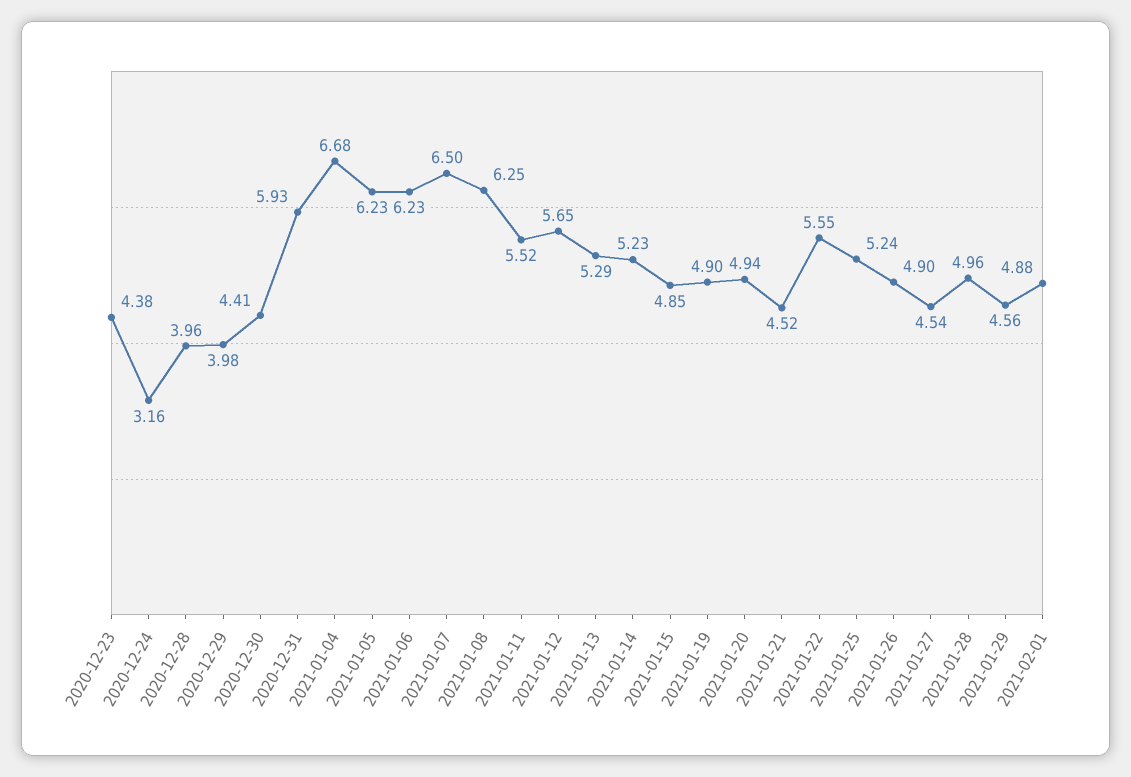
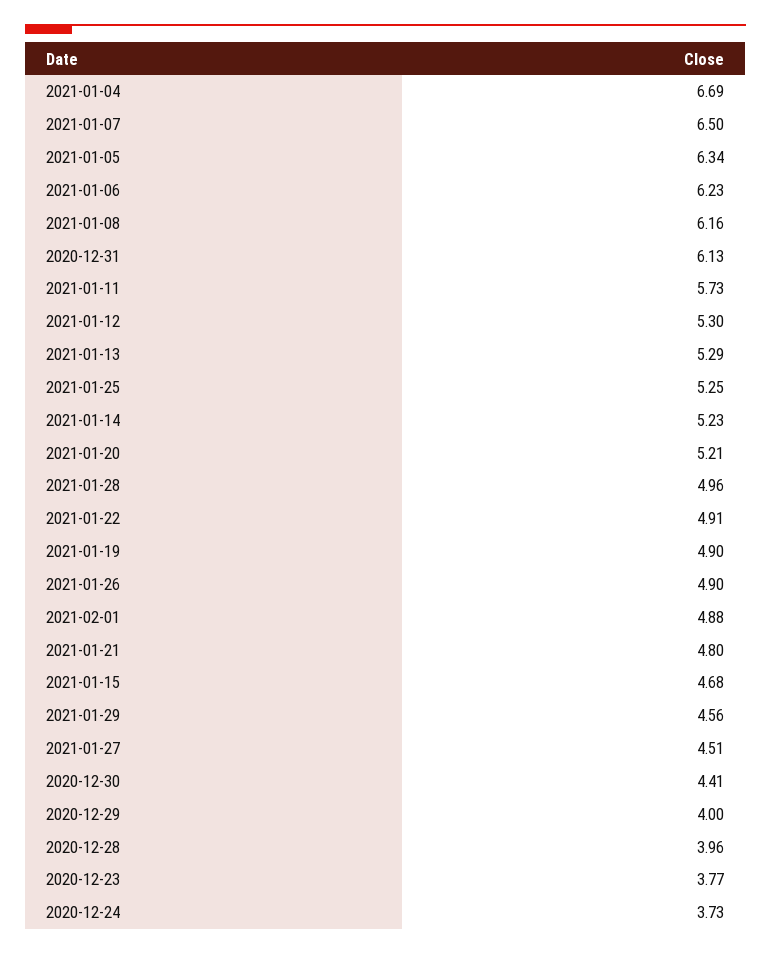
2020-12-23: 4.38 -> 3.77
2020-12-24: 3.16 -> 3.73
2020-12-29: 3.98 -> 4
2020-12-31: 5.93 -> 6.13
2021-01-04: 6.68 -> 6.69
2021-01-05: 6.23 -> 6.34
2021-01-08: 6.25 -> 6.16
2021-01-11: 5.52 -> 5.73
2021-01-12: 5.65 -> 5.3
2021-01-15: 4.85 -> 4.68
2021-01-20: 4.94 -> 5.21
2021-01-21: 4.52 -> 4.8
2021-01-22: 5.55 -> 4.91
2021-01-25: 5.24 -> 5.25
2021-01-27: 4.54 -> 4.51

